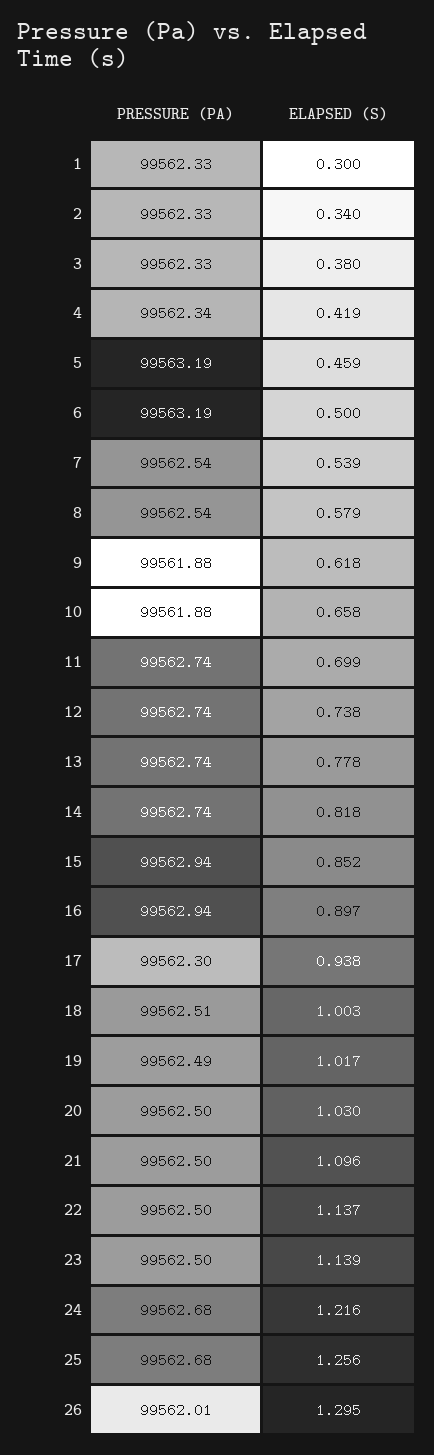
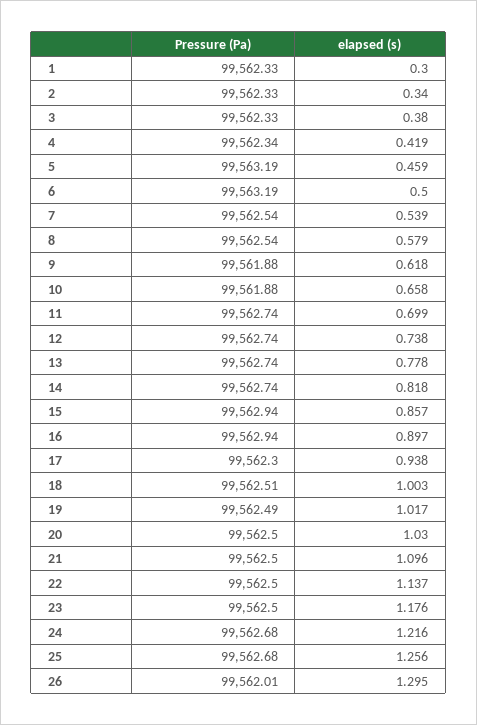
ELAPSED (S), 15: 0.852 -> 0.857
ELAPSED (S), 23: 1.139 -> 1.176

